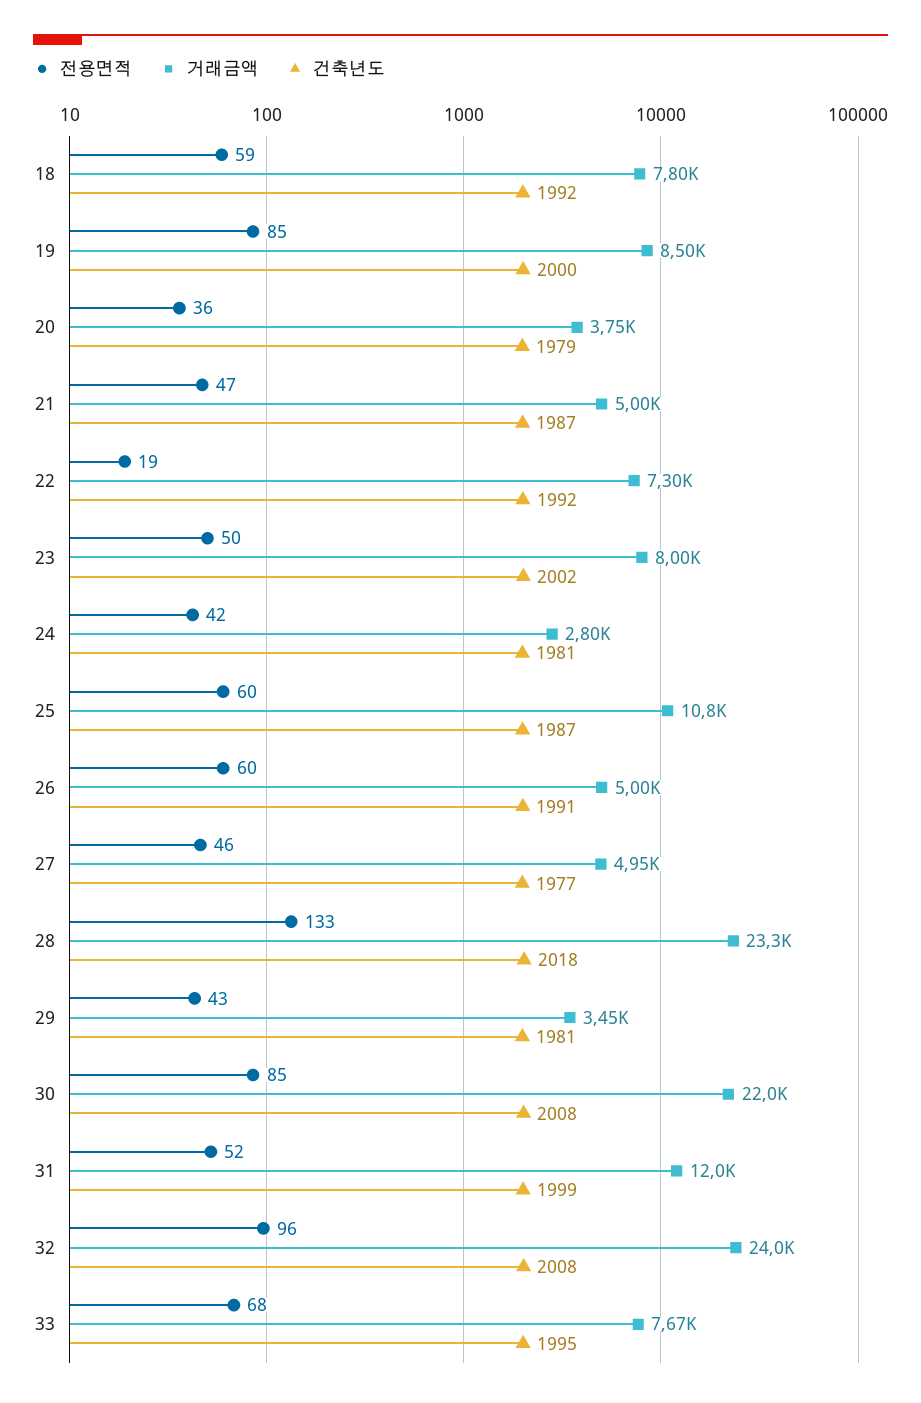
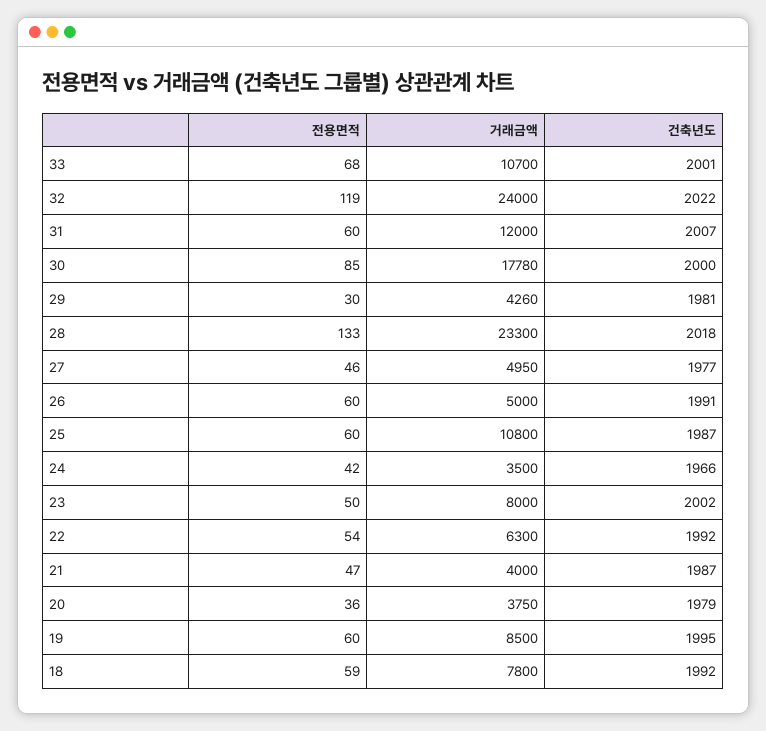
전용면적, 19: 85 -> 60
건축년도, 19: 2000 -> 1995
거래금액, 21: 5000 -> 4000
전용면적, 22: 19 -> 54
거래금액, 22: 7300 -> 6300
거래금액, 24: 2800 -> 3500
건축년도, 24: 1981 -> 1966
전용면적, 29: 43 -> 30
거래금액, 29: 3450 -> 4260
거래금액, 30: 22000 -> 17780
건축년도, 30: 2008 -> 2000
전용면적, 31: 52 -> 60
건축년도, 31: 1999 -> 2007
전용면적, 32: 96 -> 119
건축년도, 32: 2008 -> 2022
거래금액, 33: 7670 -> 10700
건축년도, 33: 1995 -> 2001

